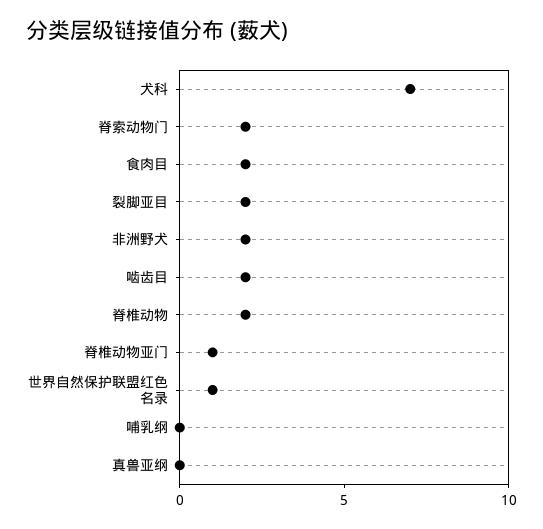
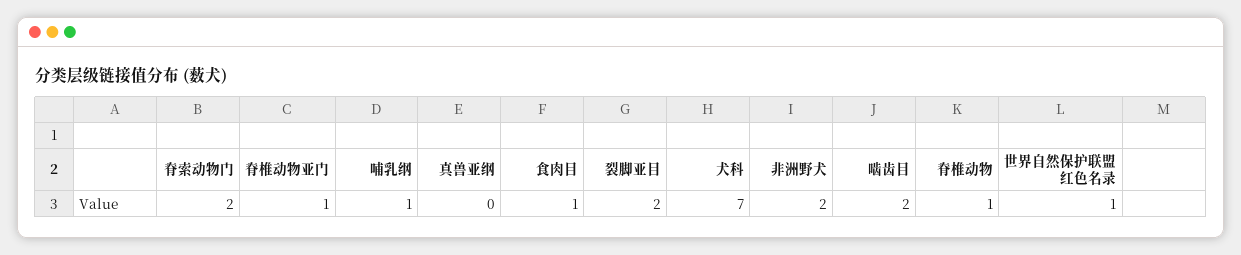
食肉目: 2 -> 1
脊椎动物: 2 -> 1
哺乳纲: 0 -> 1

